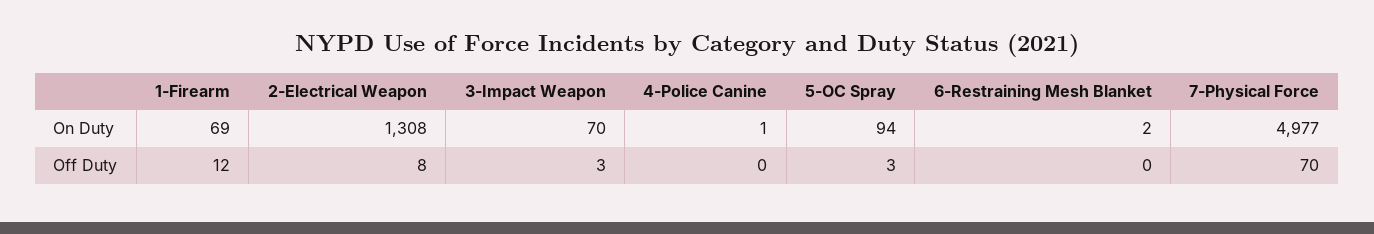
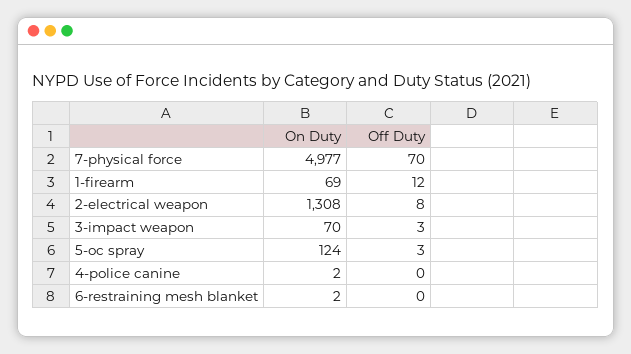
4-Police Canine, On Duty: 1 -> 2
5-OC Spray, On Duty: 94 -> 124

